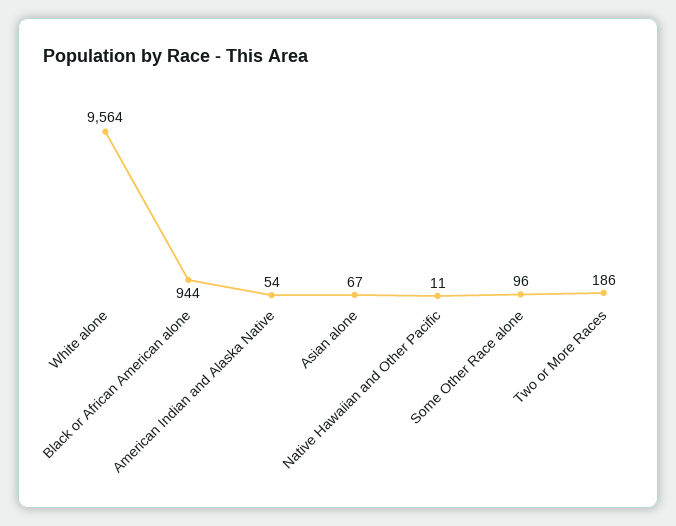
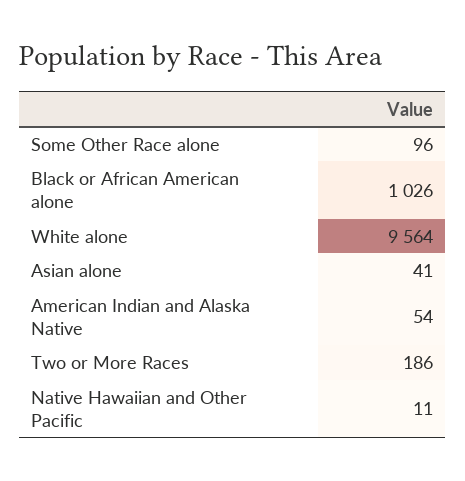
Black or African American alone: 944 -> 1026
Asian alone: 67 -> 41

